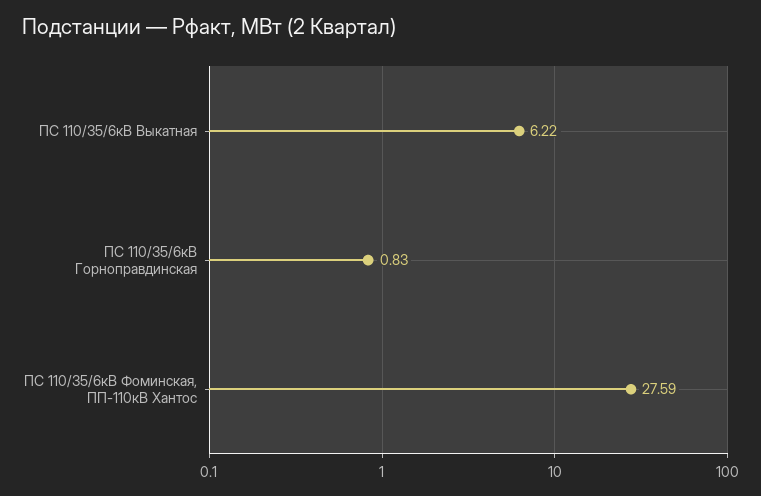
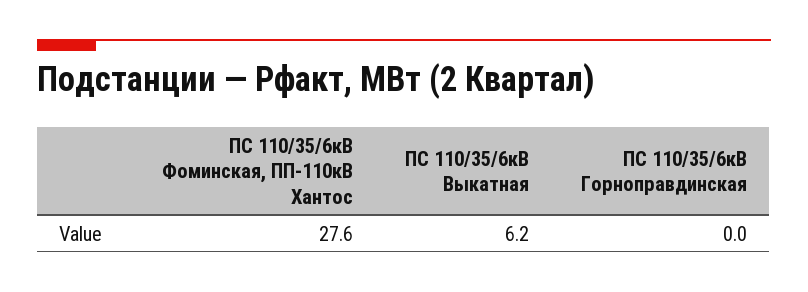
ПС 110/35/6кВ Горноправдинская: 0.83 -> 0

